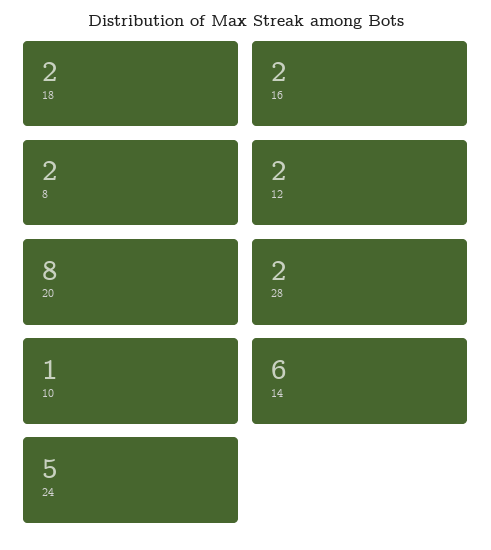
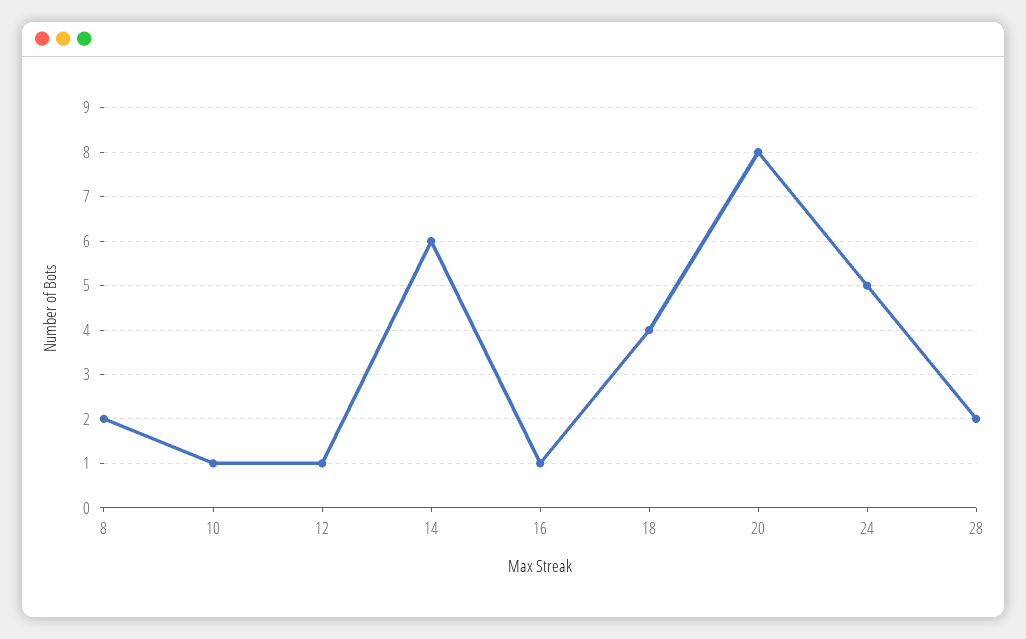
18: 2 -> 4
16: 2 -> 1
12: 2 -> 1

